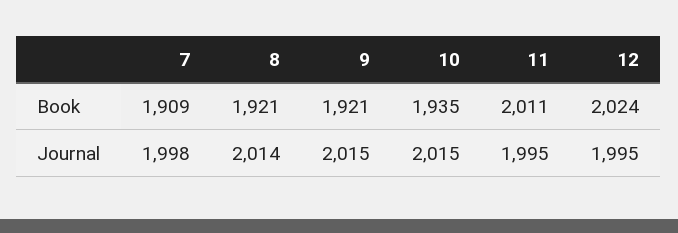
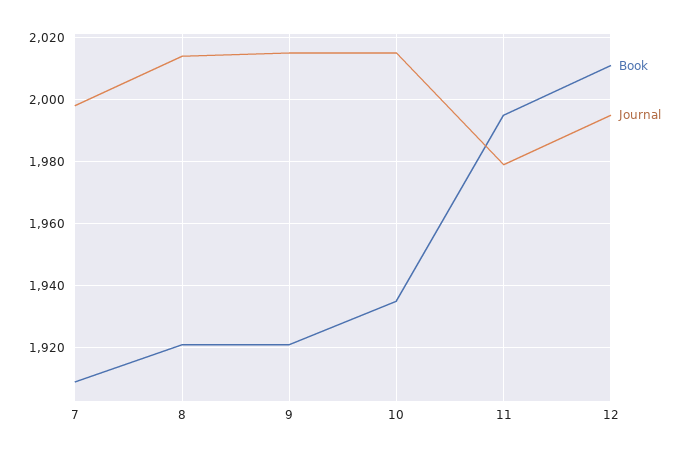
Book, 11: 2011 -> 1995
Book, 12: 2024 -> 2010
Journal, 11: 1995 -> 1980

